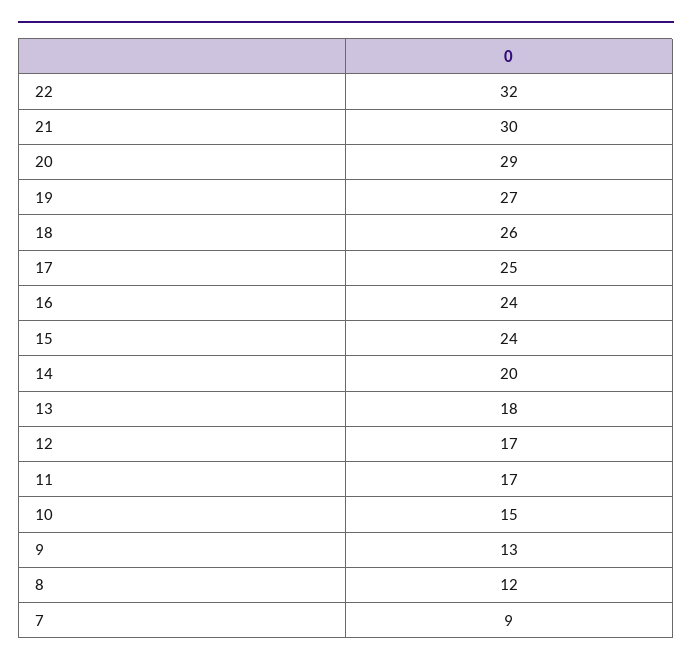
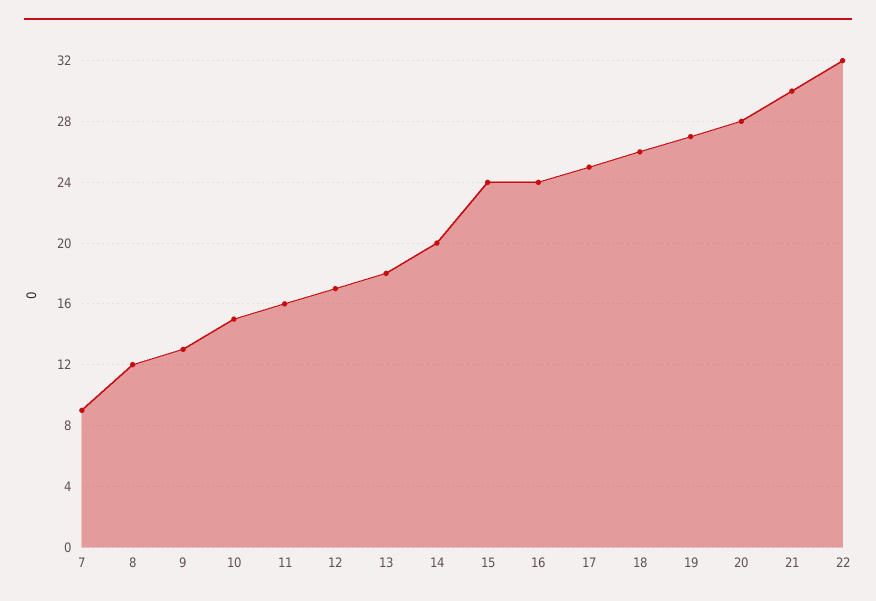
20: 29 -> 28
11: 17 -> 16

